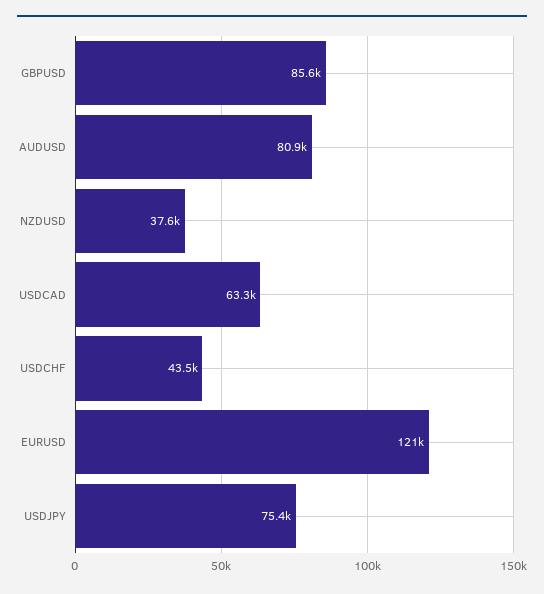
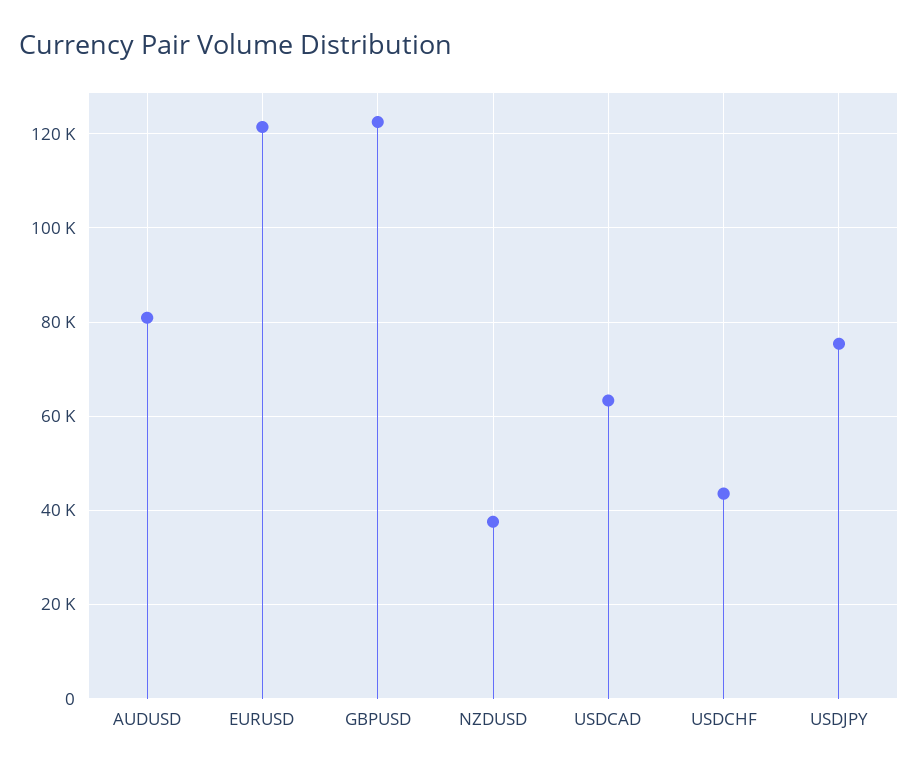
GBPUSD: 85600 -> 122000

